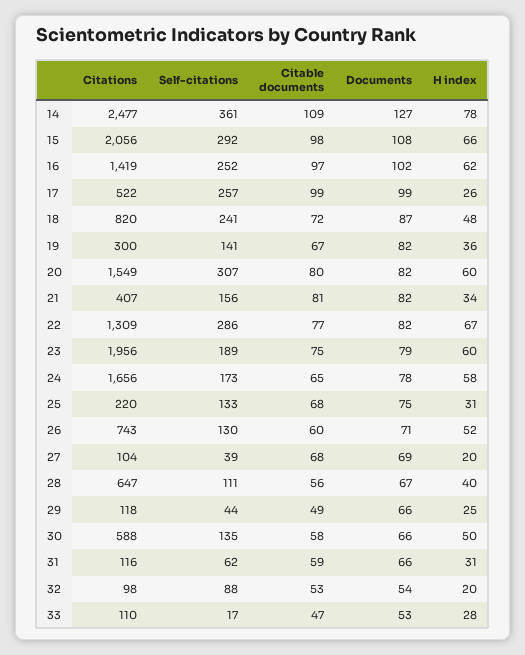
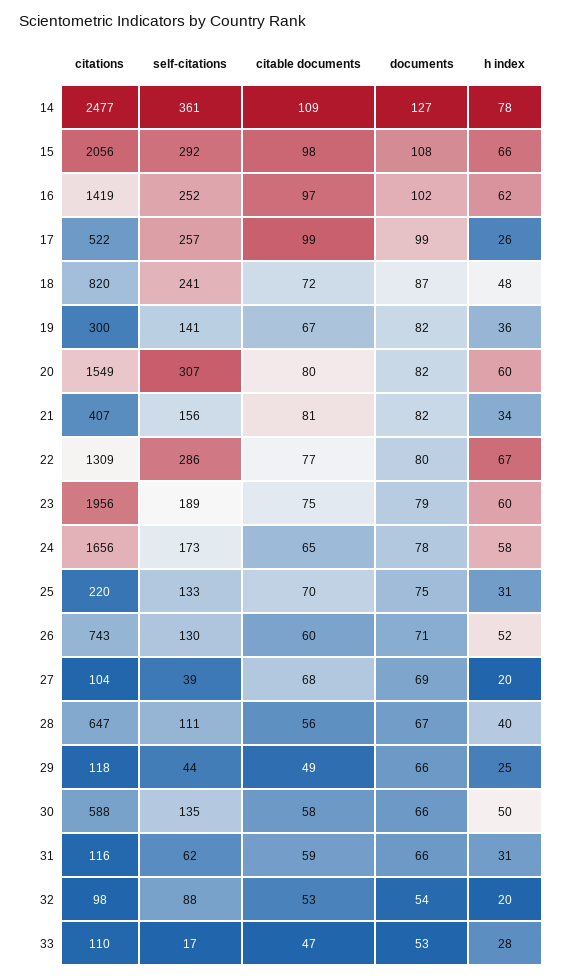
Documents, 22: 82 -> 80
Citable documents, 25: 68 -> 70

